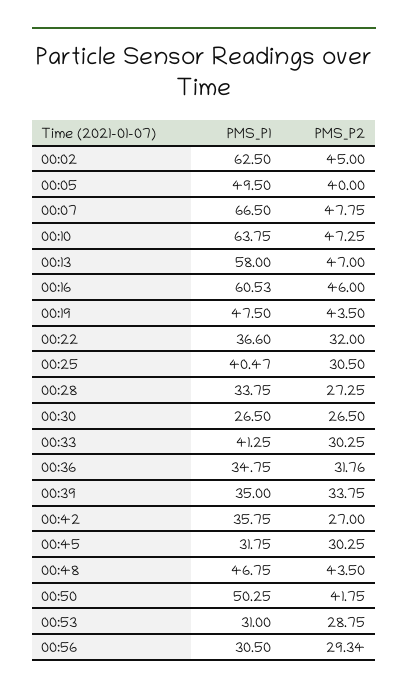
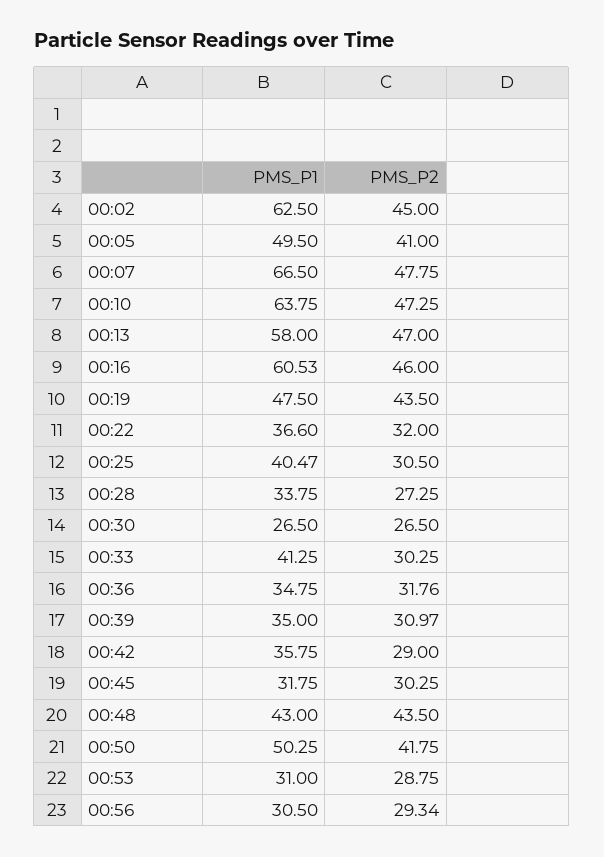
PMS_P2, 00:05: 40 -> 41
PMS_P2, 00:39: 33.75 -> 30.97
PMS_P2, 00:42: 27 -> 29
PMS_P1, 00:48: 46.75 -> 43

